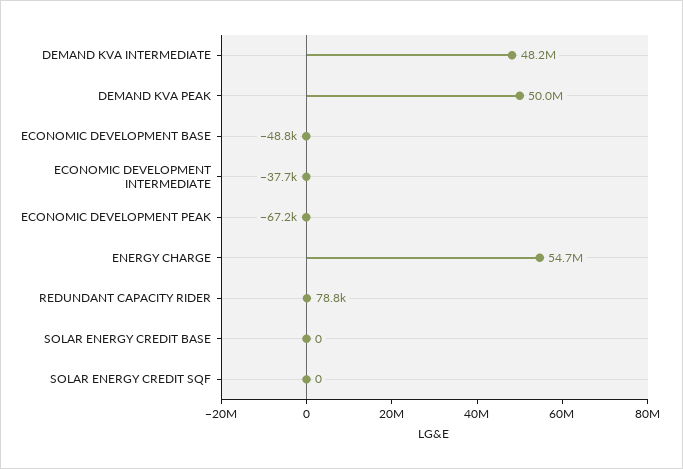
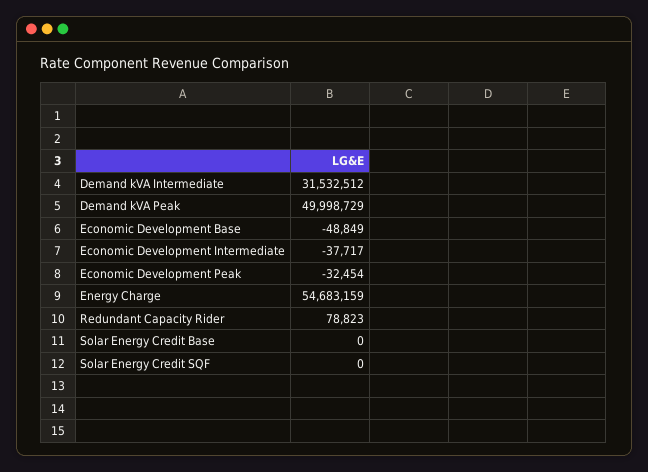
DEMAND KVA INTERMEDIATE: 48200000 -> 31532512
ECONOMIC DEVELOPMENT PEAK: -67200 -> -32454

